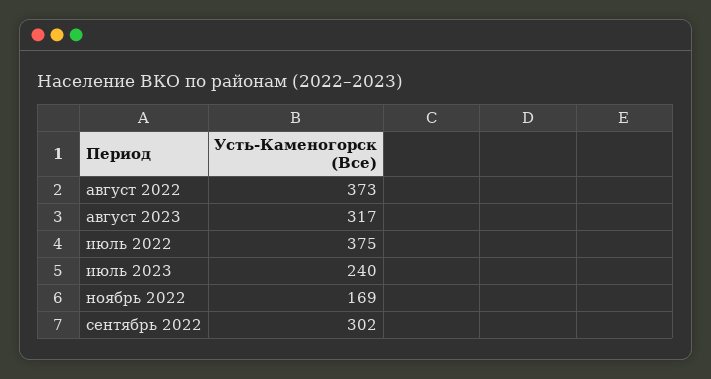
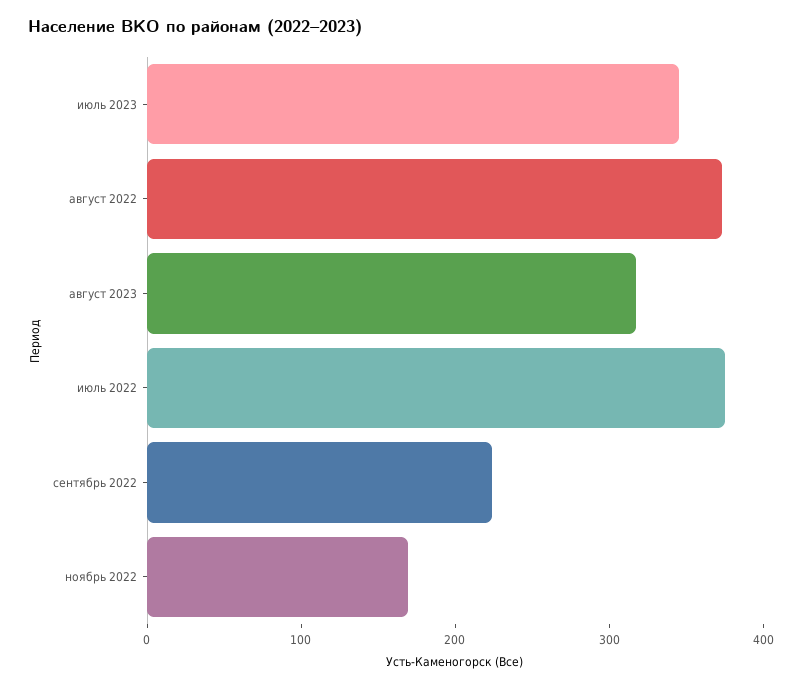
июль 2023: 240 -> 340
сентябрь 2022: 302 -> 220

